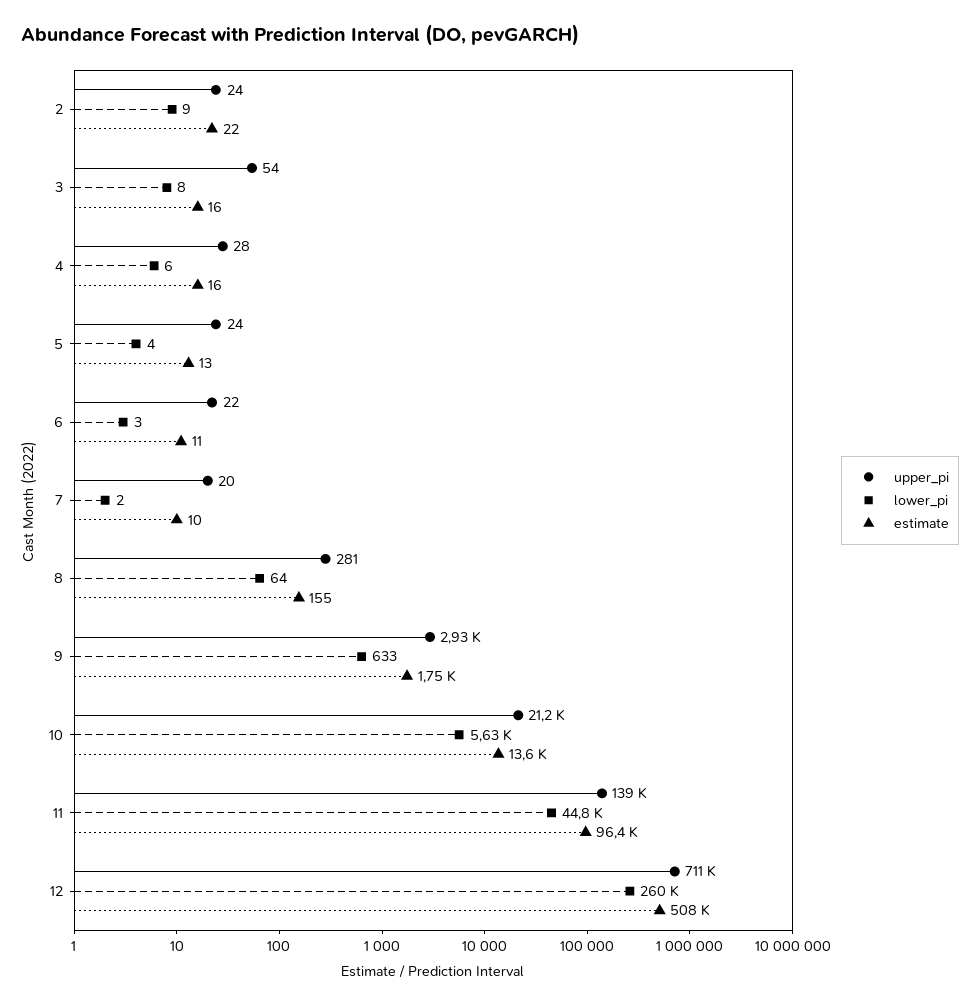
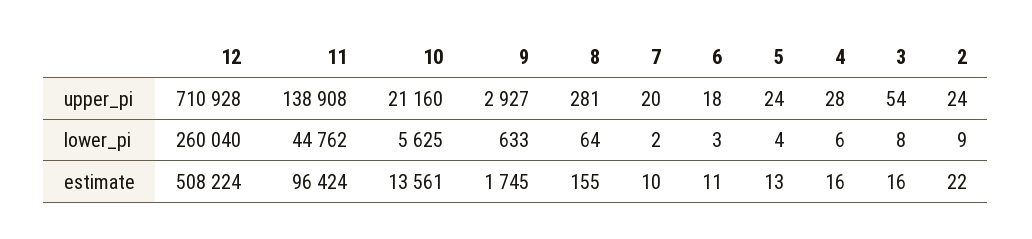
upper_pi, 6: 22 -> 18

